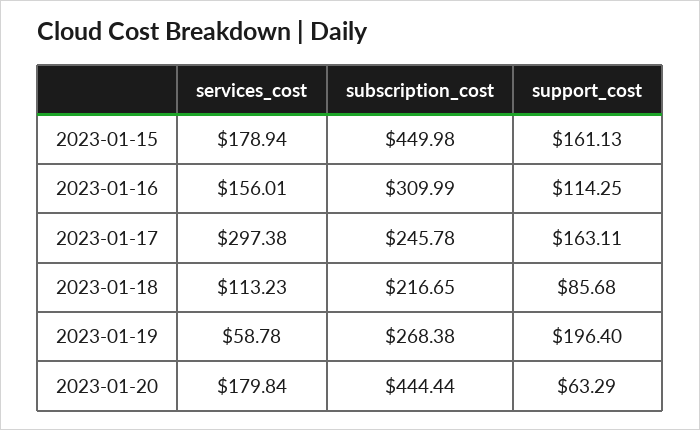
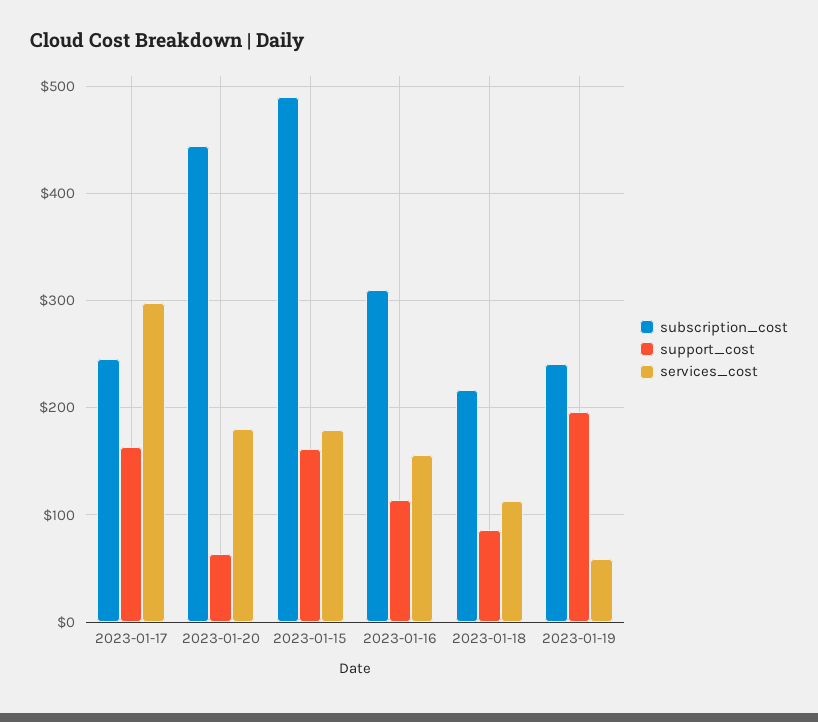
subscription_cost, 2023-01-15: 449.98 -> 490
subscription_cost, 2023-01-19: 268.38 -> 240

